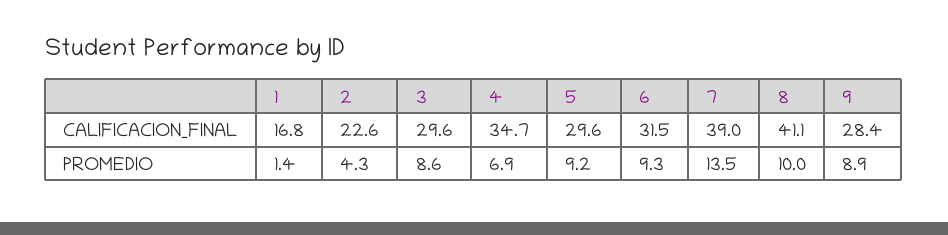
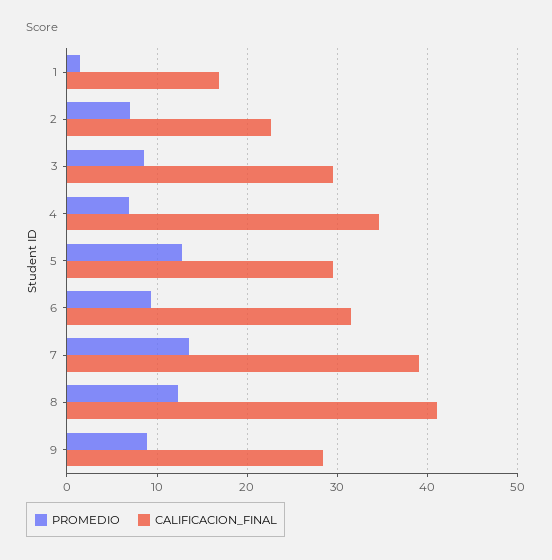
PROMEDIO, 2: 4.3 -> 7
PROMEDIO, 5: 9.2 -> 13
PROMEDIO, 8: 10 -> 12

